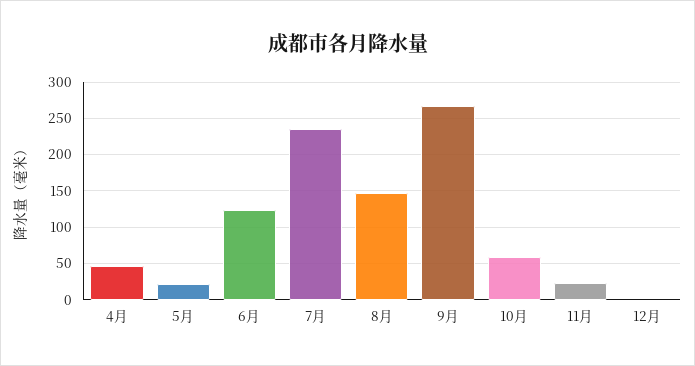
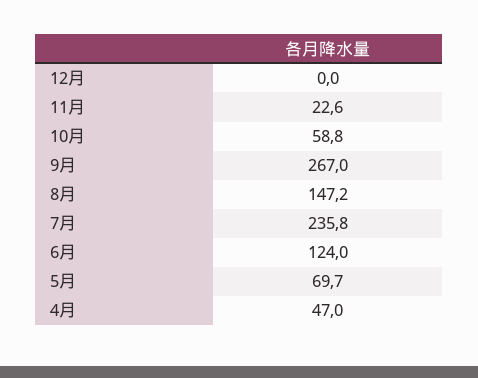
5月: 20 -> 69.7

